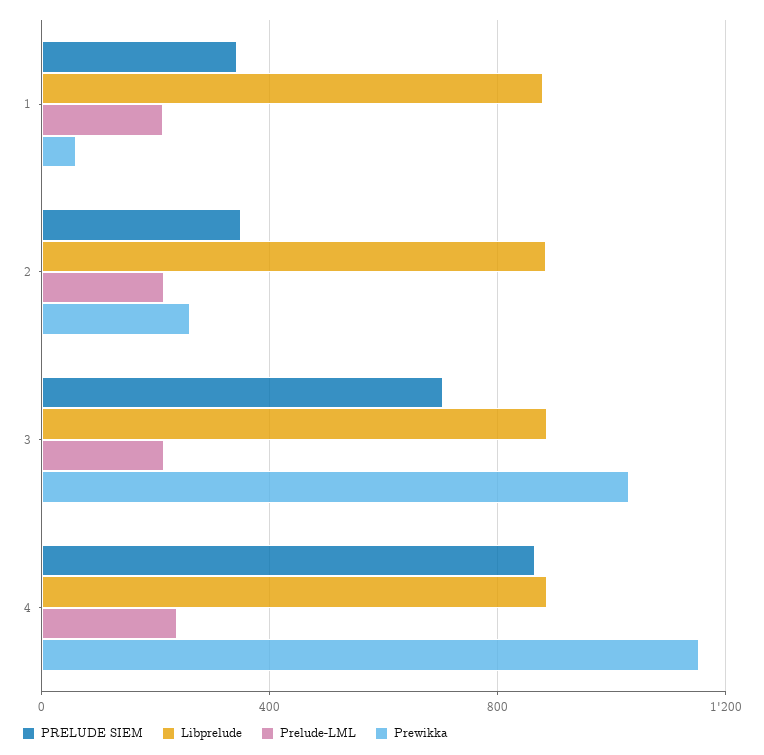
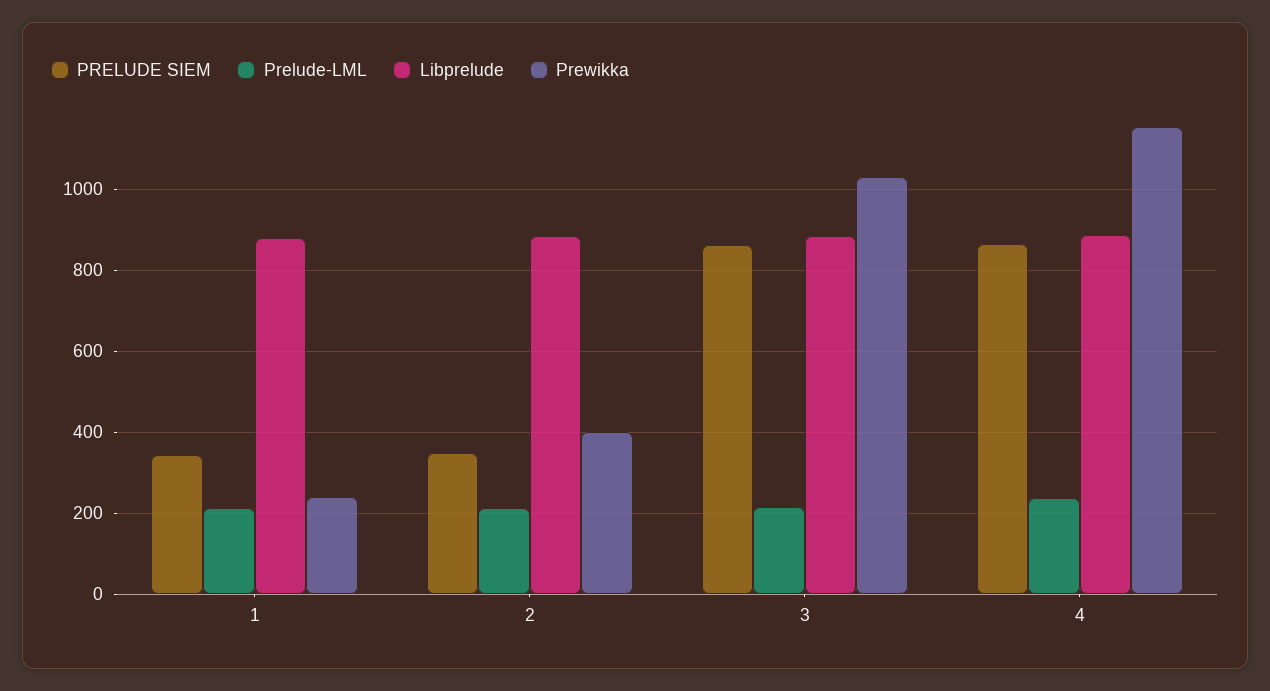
Prewikka, 1: 50 -> 240
Prewikka, 2: 250 -> 400
PRELUDE SIEM, 3: 700 -> 860

